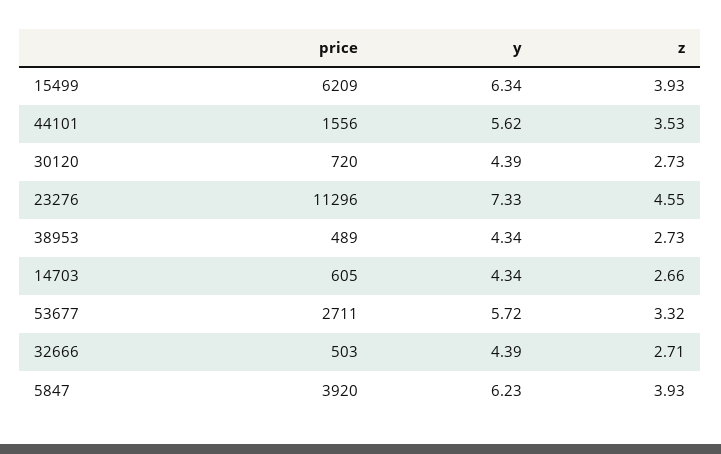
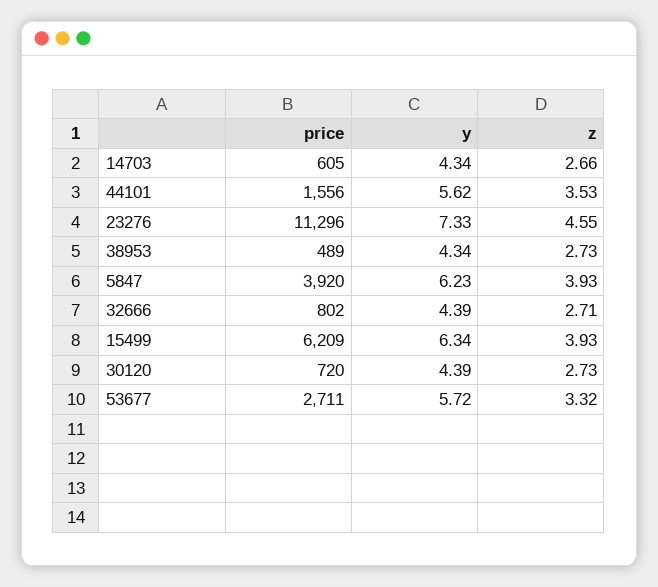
price, 32666: 503 -> 802

